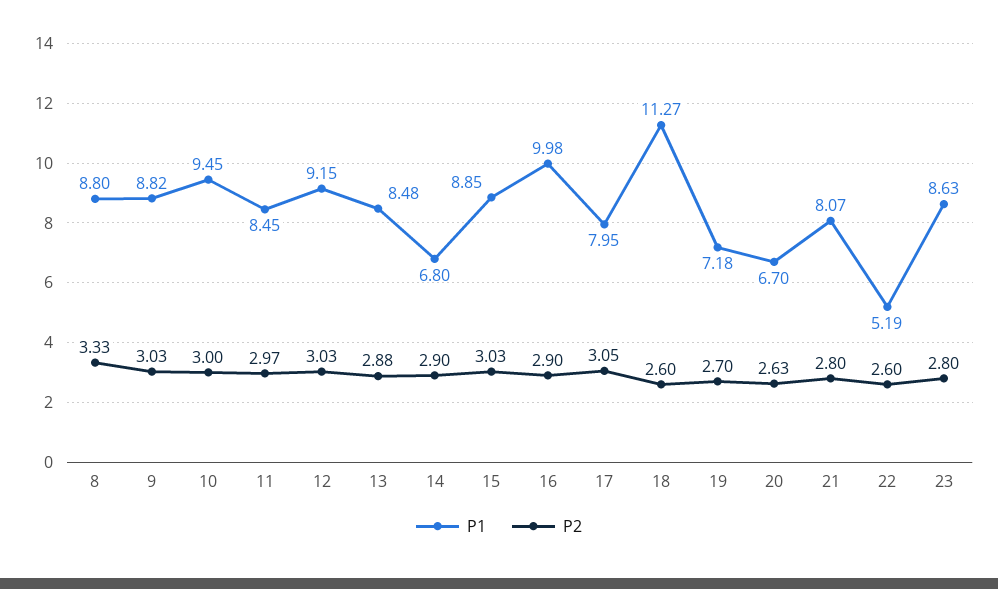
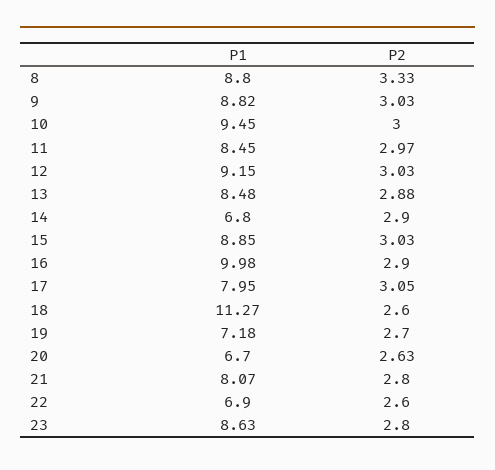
P1, 22: 5.19 -> 6.9

